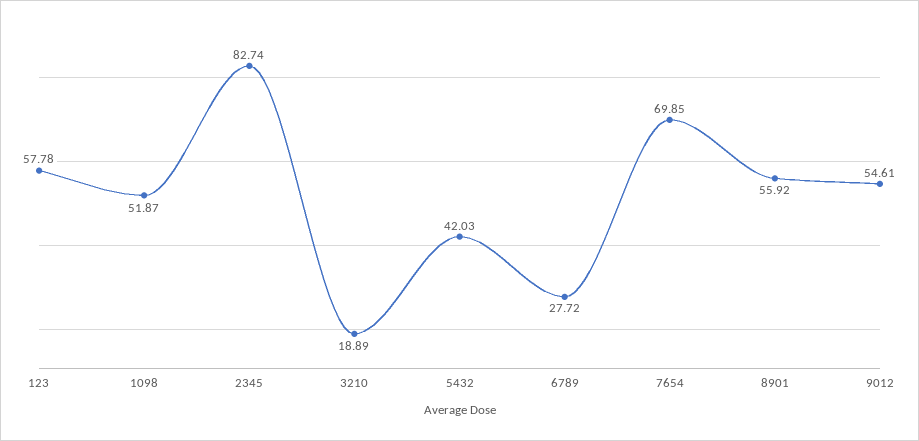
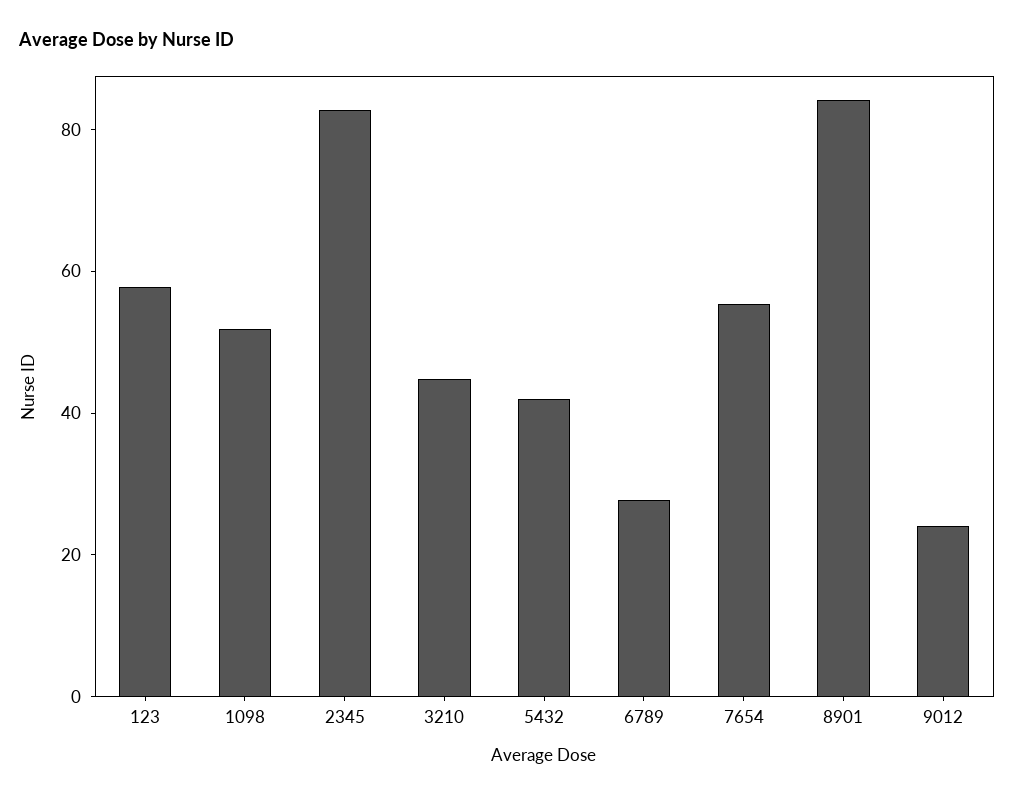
3210: 18.89 -> 45
7654: 69.85 -> 55
8901: 55.92 -> 85
9012: 54.61 -> 25

